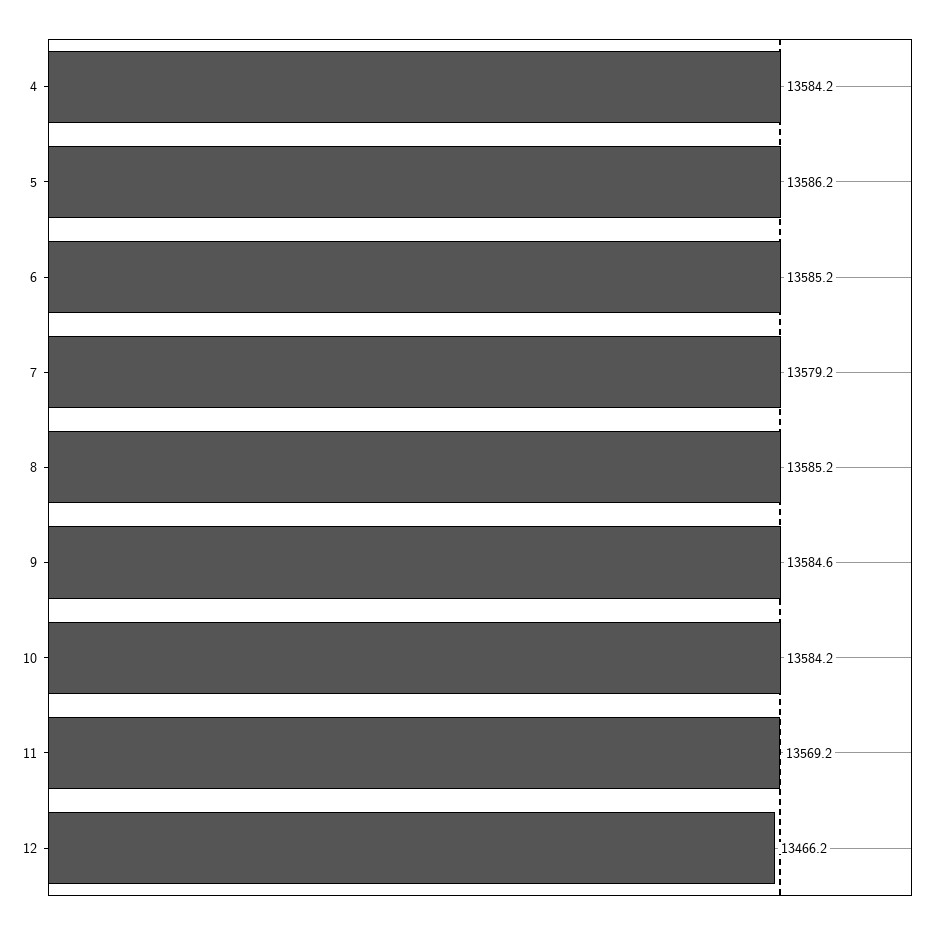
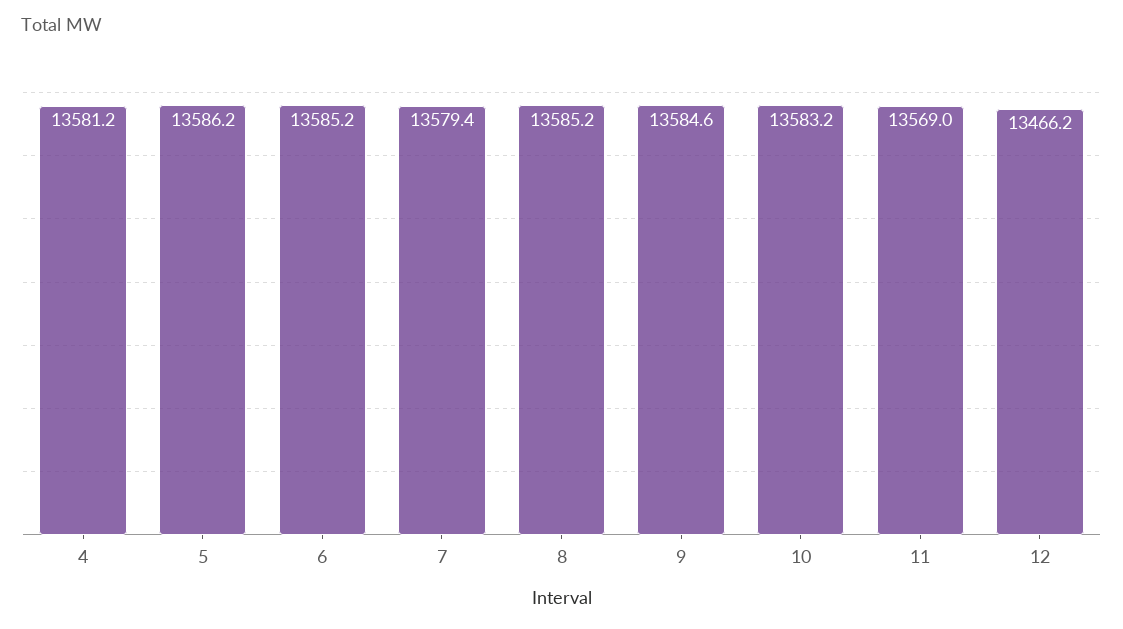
4: 13584.2 -> 13581.2
7: 13579.2 -> 13579.4
10: 13584.2 -> 13583.2
11: 13569.2 -> 13569

